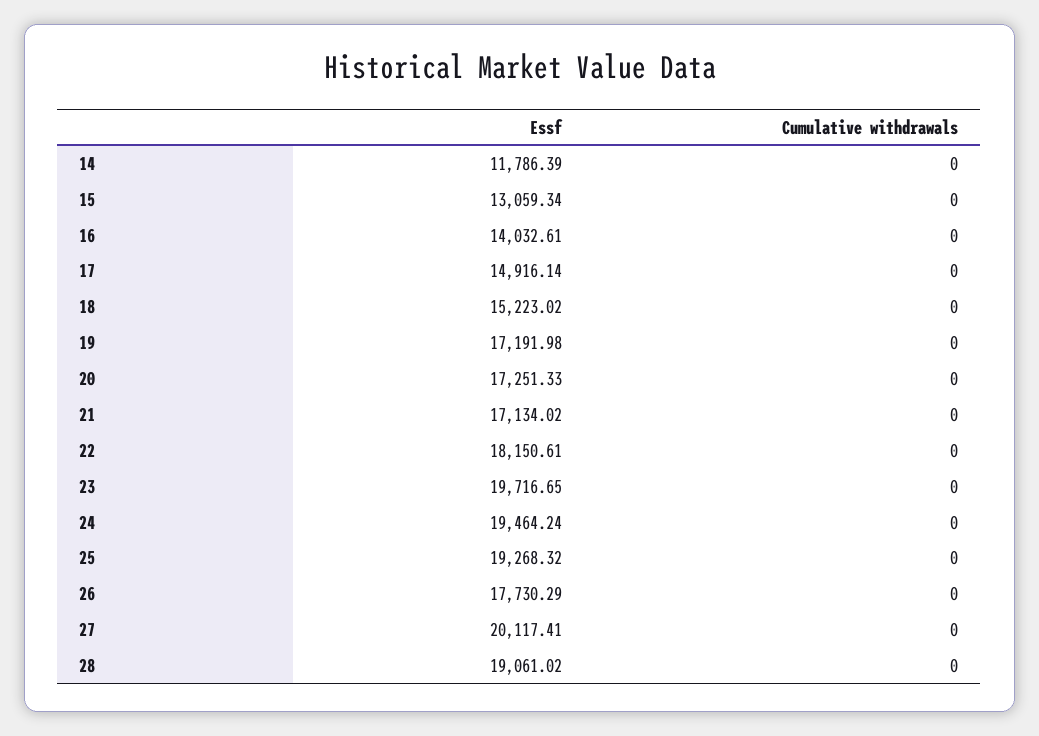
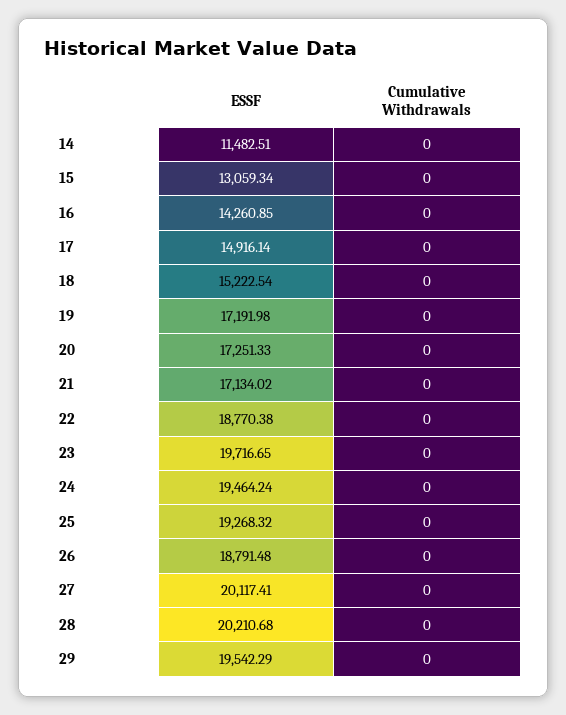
Essf, 14: 11786.39 -> 11482.51
Essf, 16: 14032.61 -> 14260.85
Essf, 18: 15223.02 -> 15222.54
Essf, 22: 18150.61 -> 18770.38
Essf, 26: 17730.29 -> 18791.48
Essf, 28: 19061.02 -> 20210.68
Essf, 29: none -> 19542.29
Cumulative withdrawals, 29: none -> 0

